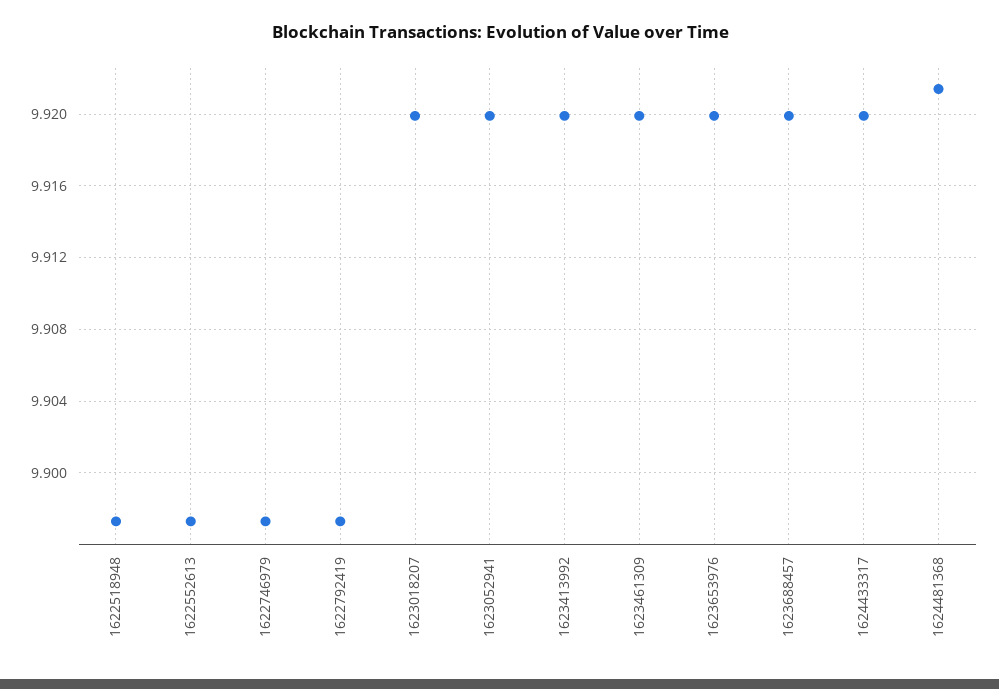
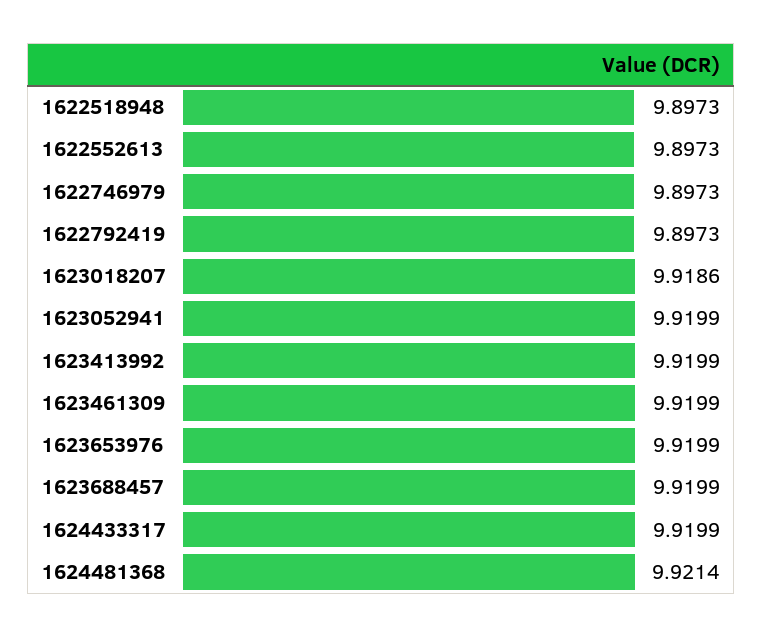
1623018207: 9.92 -> 9.9186

